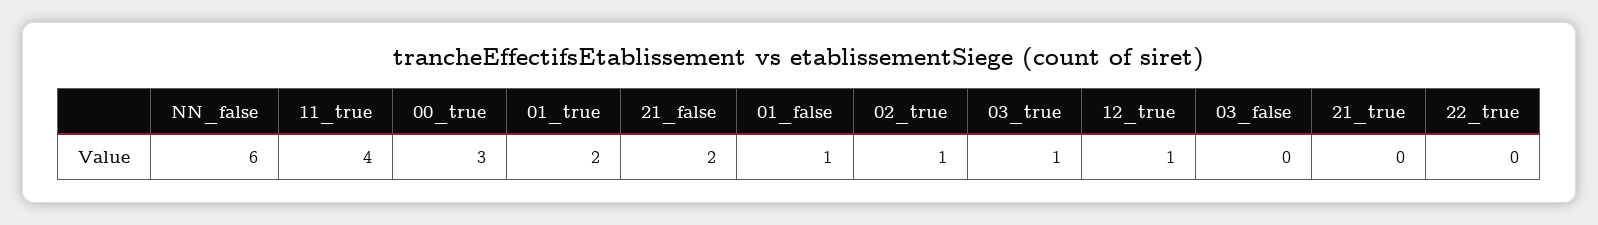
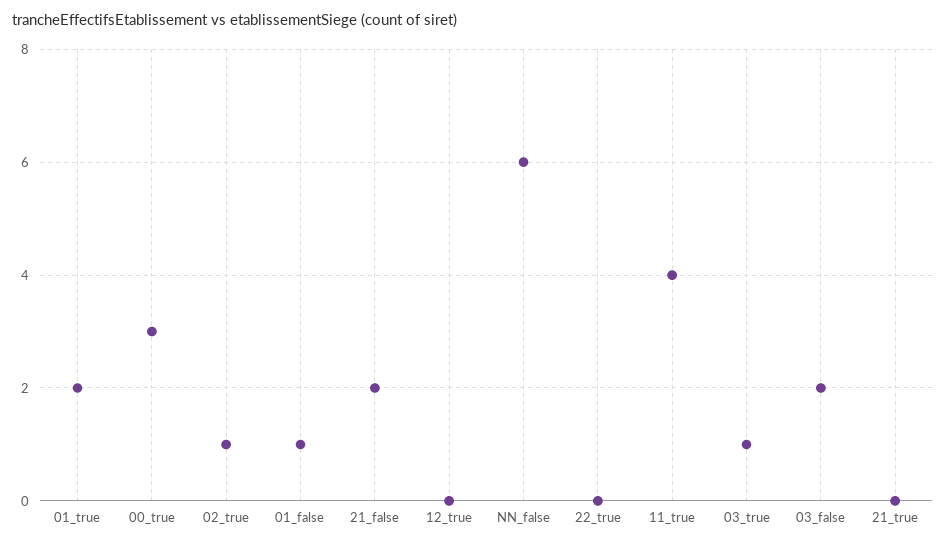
12_true: 1 -> 0
03_false: 0 -> 2

